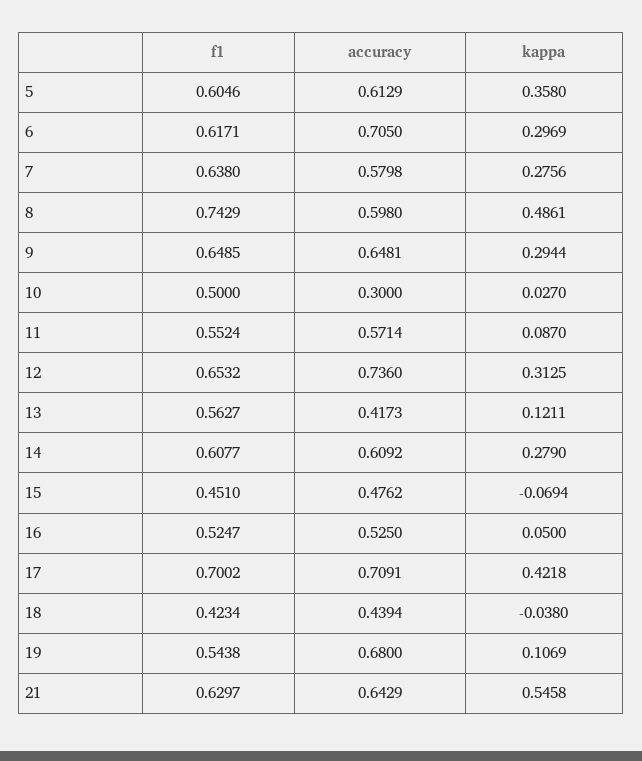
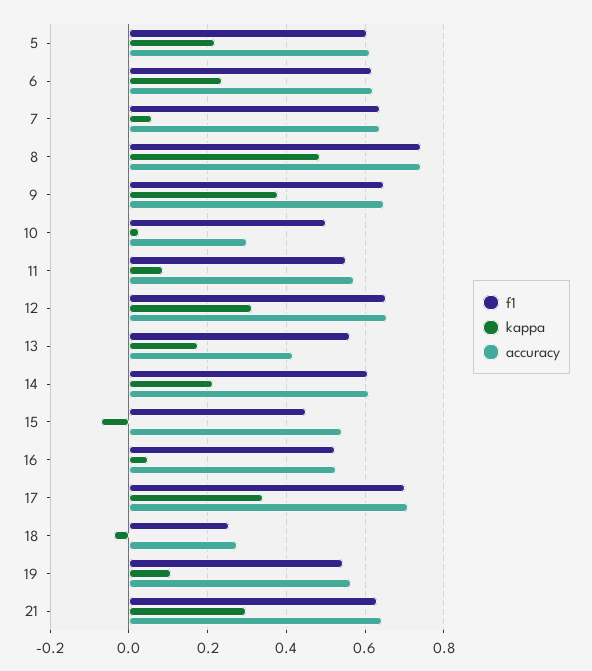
kappa, 5: 0.358 -> 0.22
accuracy, 6: 0.705 -> 0.62
kappa, 6: 0.2969 -> 0.24
accuracy, 7: 0.5798 -> 0.64
kappa, 7: 0.2756 -> 0.06
accuracy, 8: 0.598 -> 0.74
kappa, 9: 0.2944 -> 0.38
accuracy, 12: 0.736 -> 0.66
kappa, 13: 0.1211 -> 0.18
kappa, 14: 0.279 -> 0.22
accuracy, 15: 0.4762 -> 0.54
kappa, 17: 0.4218 -> 0.34
f1, 18: 0.4234 -> 0.26
accuracy, 18: 0.4394 -> 0.28
accuracy, 19: 0.68 -> 0.56
kappa, 21: 0.5458 -> 0.3

